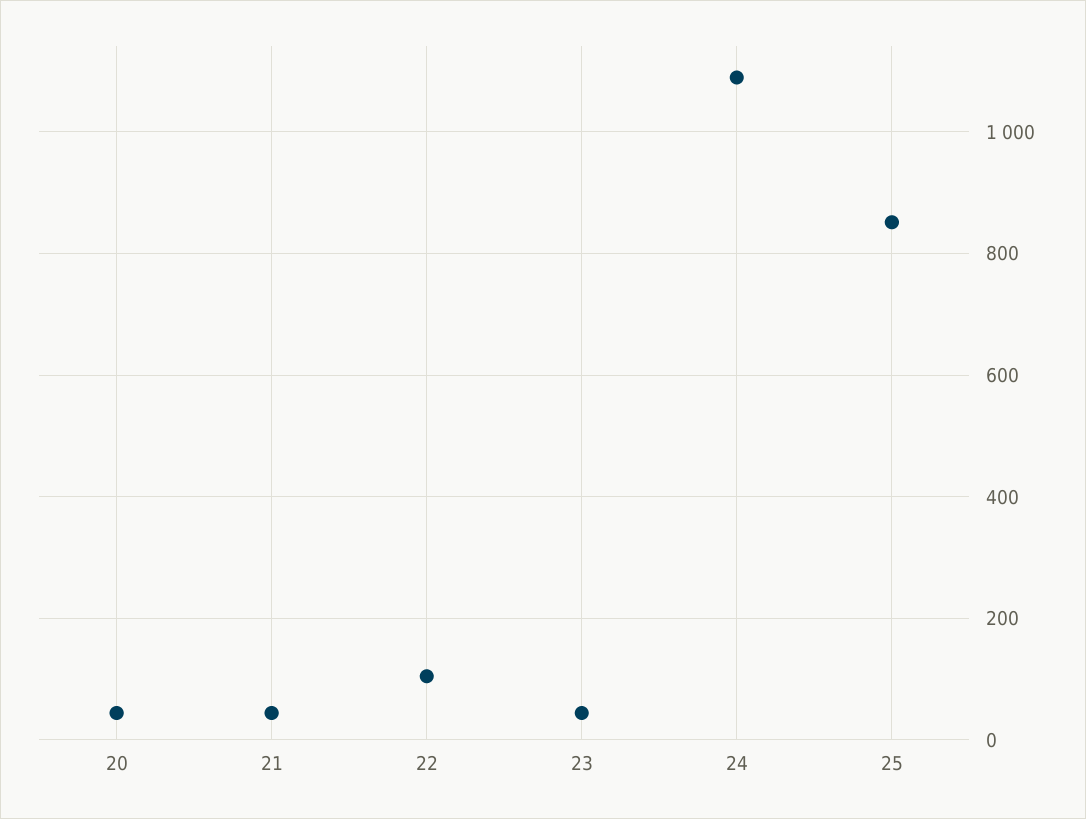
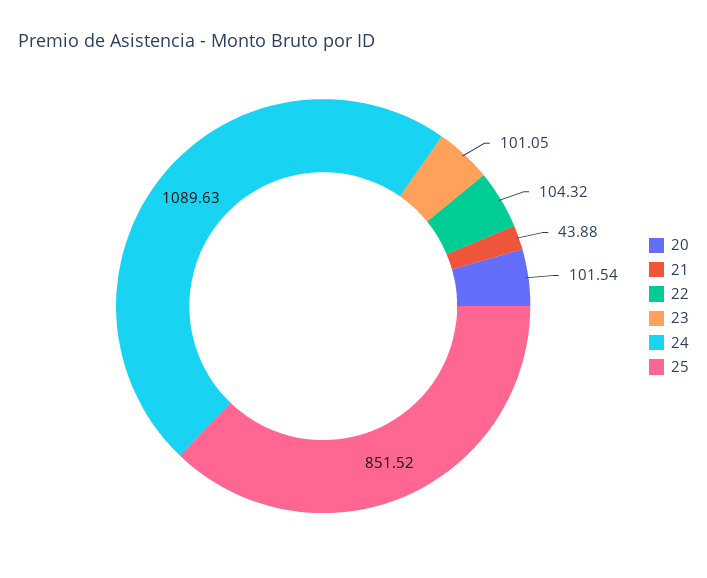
20: 40 -> 101.54
23: 40 -> 101.05

